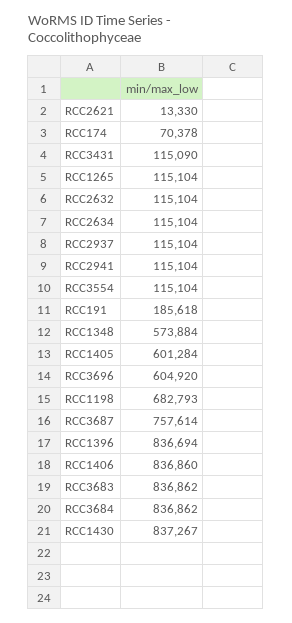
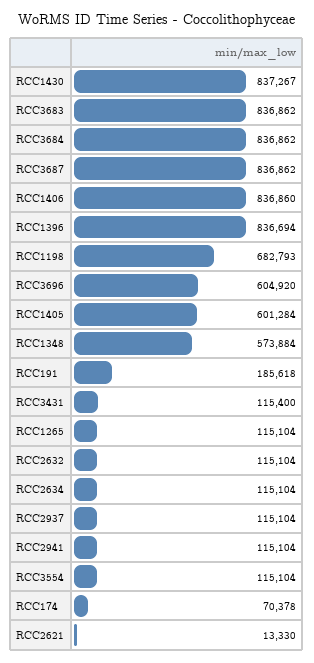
RCC3431: 115090 -> 115400
RCC3687: 757614 -> 836862

